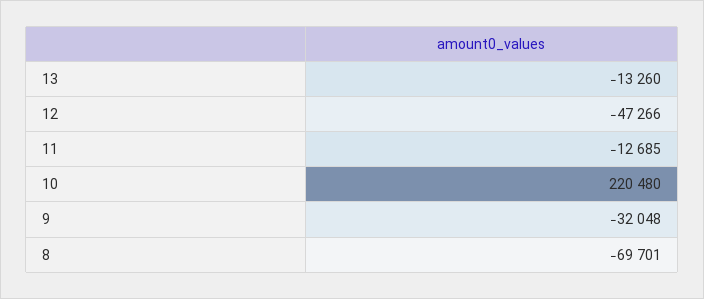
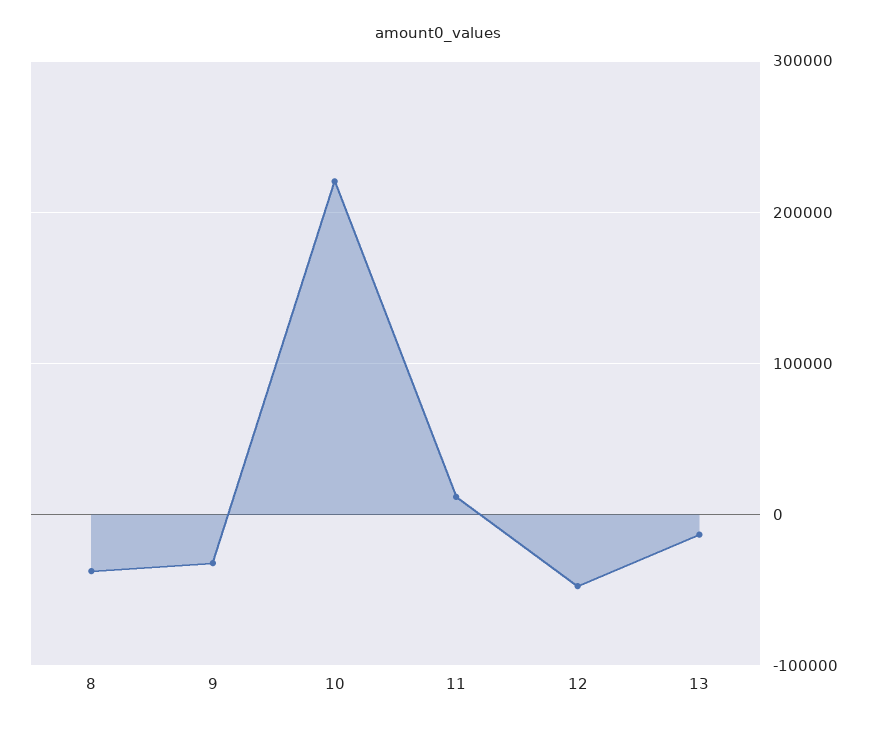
11: -12685 -> 10000
8: -69701 -> -40000

